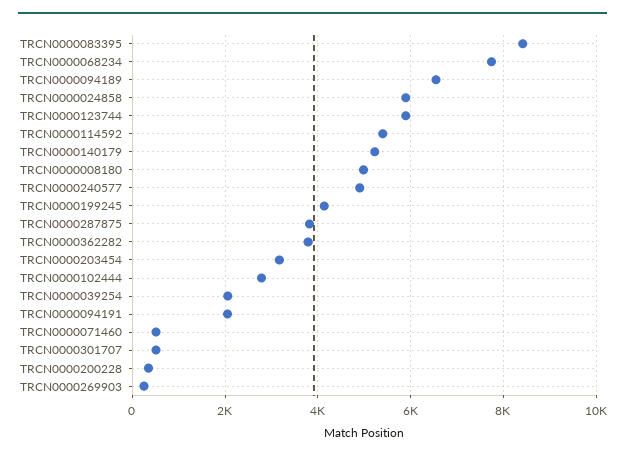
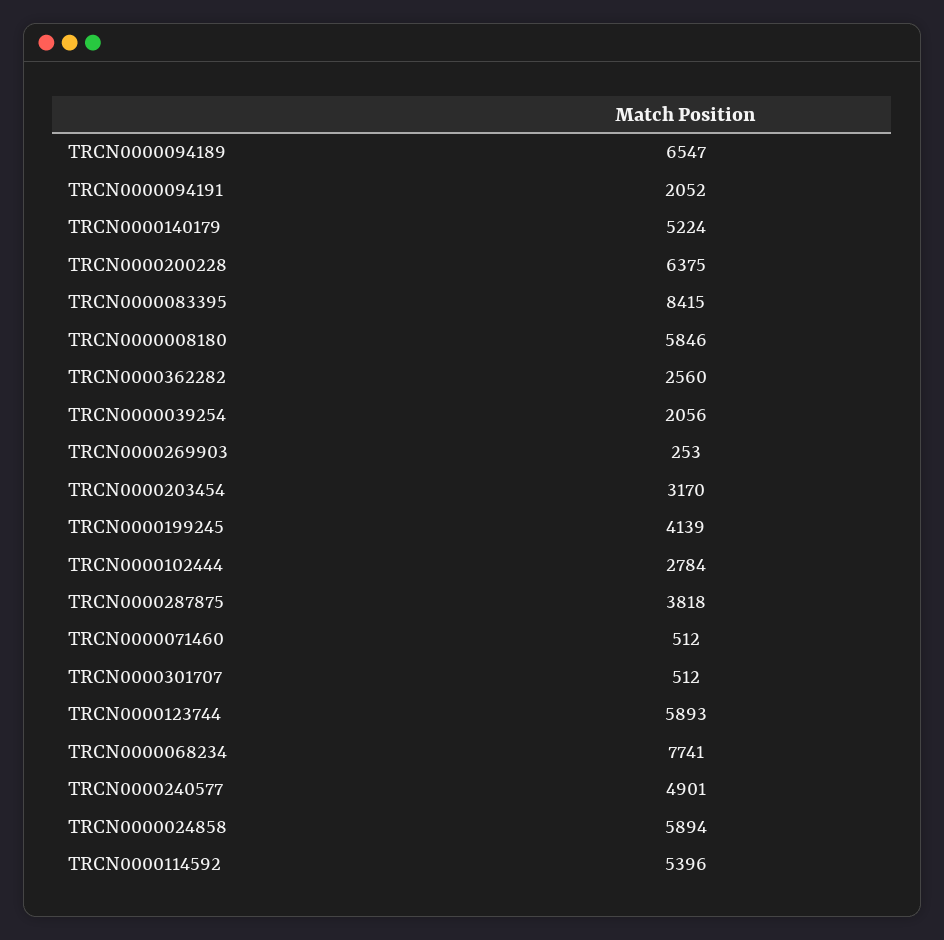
TRCN0000008180: 5000 -> 5846
TRCN0000362282: 3800 -> 2560
TRCN0000200228: 400 -> 6375

